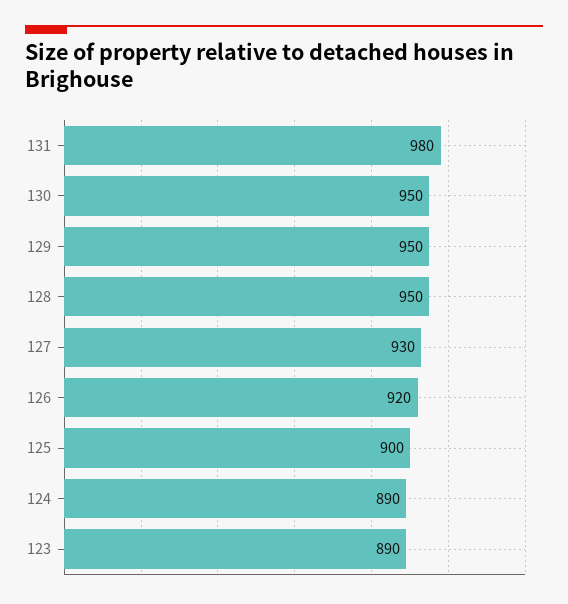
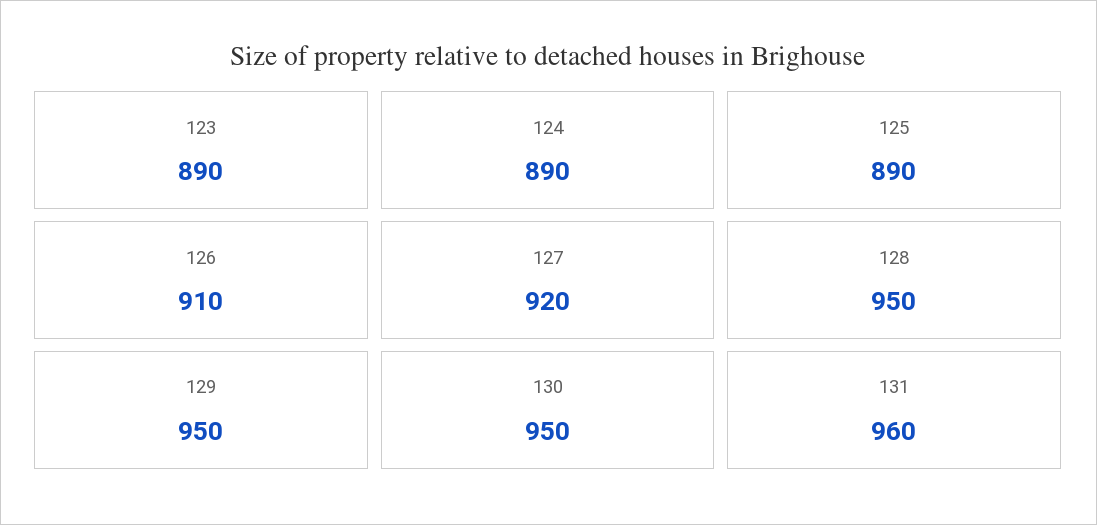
131: 980 -> 960
127: 930 -> 920
126: 920 -> 910
125: 900 -> 890

